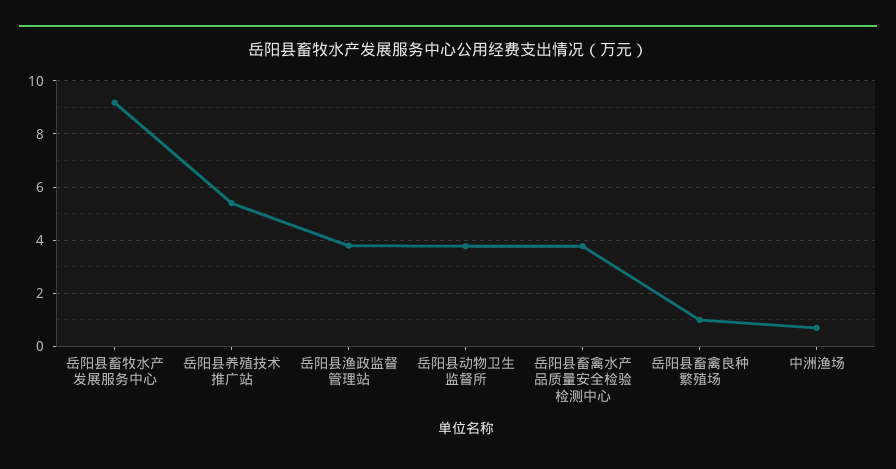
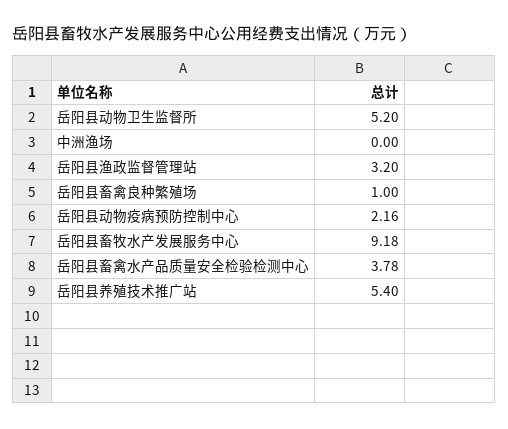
岳阳县渔政监督管理站: 3.75 -> 3.2
岳阳县动物卫生监督所: 3.75 -> 5.2
中洲渔场: 0.75 -> 0
岳阳县动物疫病预防控制中心: none -> 2.16

